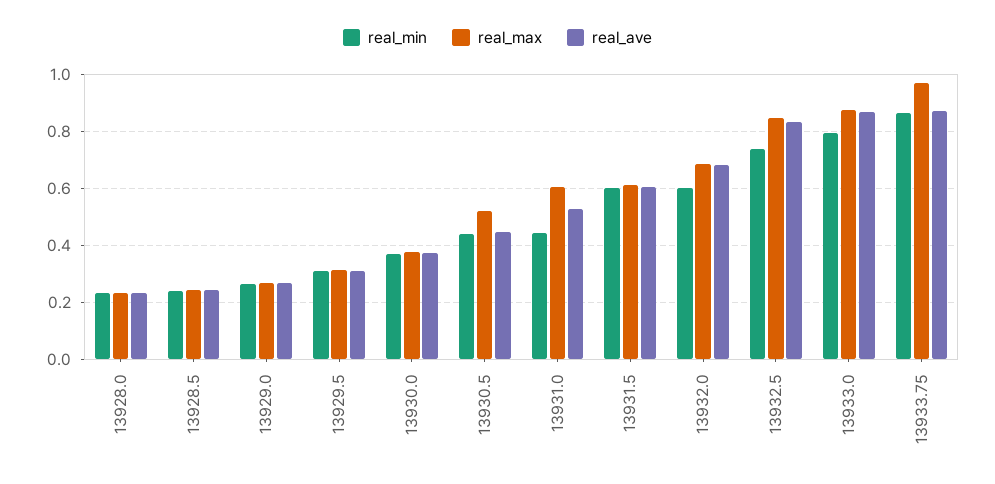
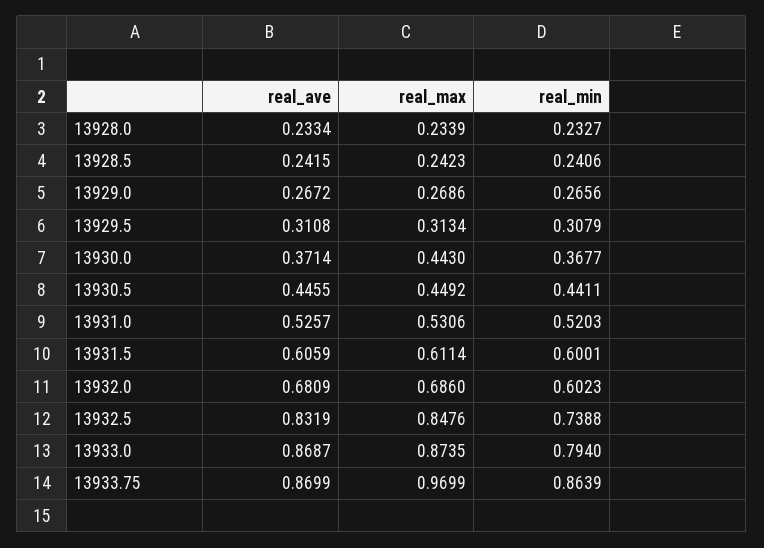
real_max, 13930.0: 0.375 -> 0.443
real_max, 13930.5: 0.525 -> 0.4492
real_min, 13931.0: 0.45 -> 0.5203
real_max, 13931.0: 0.6 -> 0.5306

